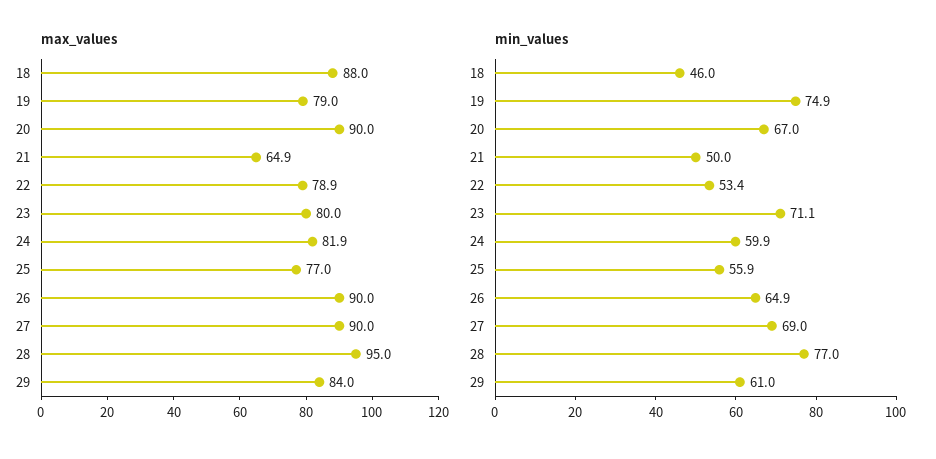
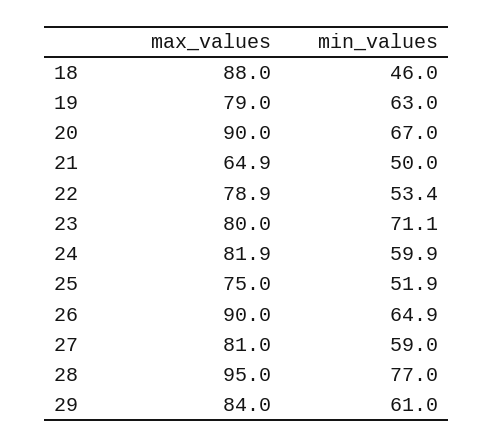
max_values, 25: 77 -> 75
max_values, 27: 90 -> 81
min_values, 19: 74.9 -> 63
min_values, 25: 55.9 -> 51.9
min_values, 27: 69 -> 59

